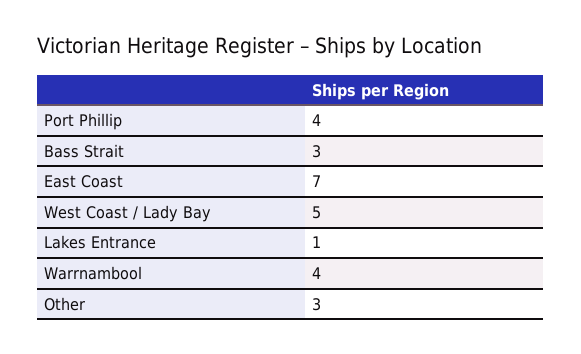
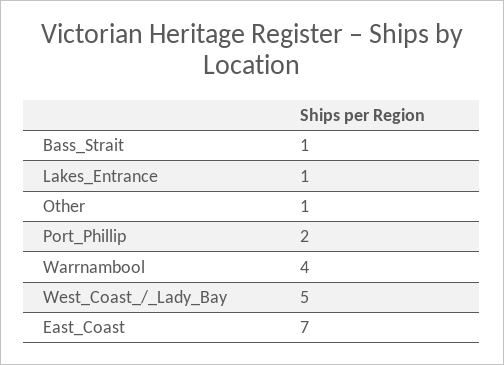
Port Phillip: 4 -> 2
Bass Strait: 3 -> 1
Other: 3 -> 1

